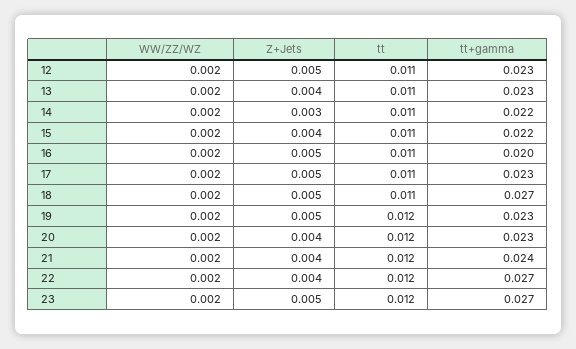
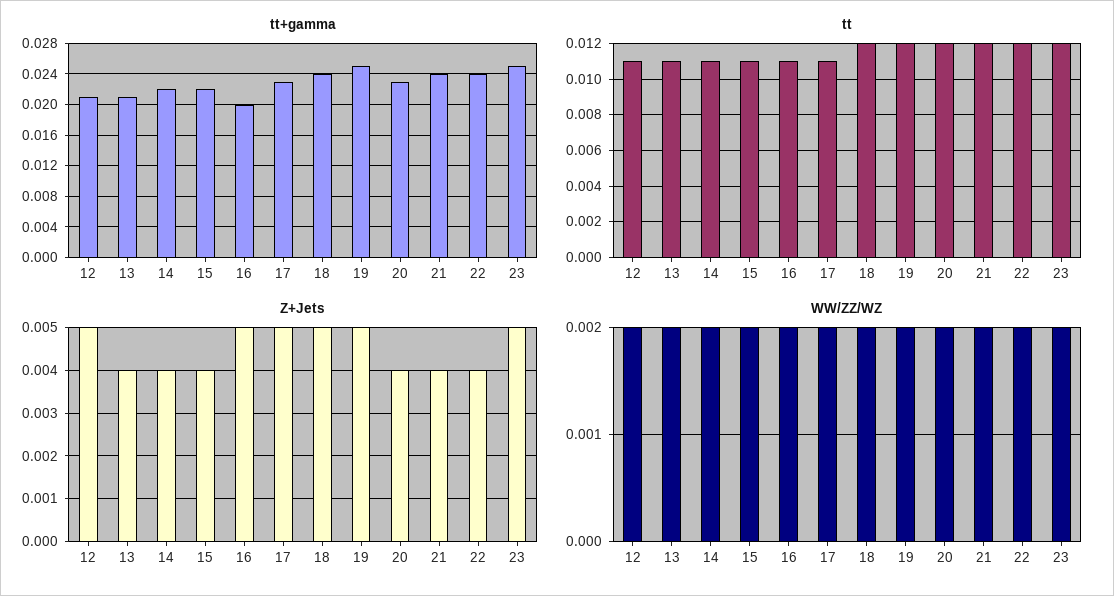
tt+gamma, 12: 0.023 -> 0.021
tt+gamma, 13: 0.023 -> 0.021
Z+Jets, 14: 0.003 -> 0.004
tt, 18: 0.011 -> 0.012
tt+gamma, 18: 0.027 -> 0.024
tt+gamma, 19: 0.023 -> 0.025
tt+gamma, 22: 0.027 -> 0.024
tt+gamma, 23: 0.027 -> 0.025

